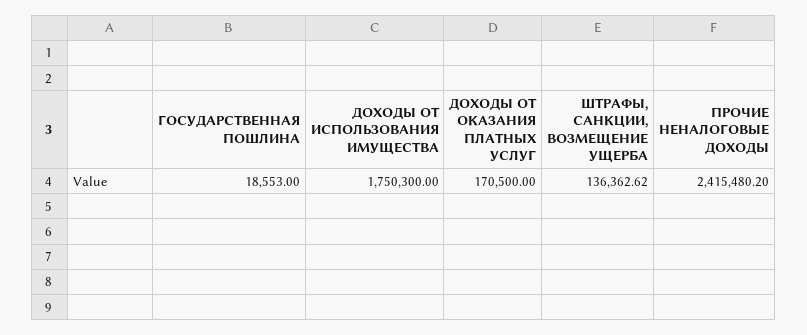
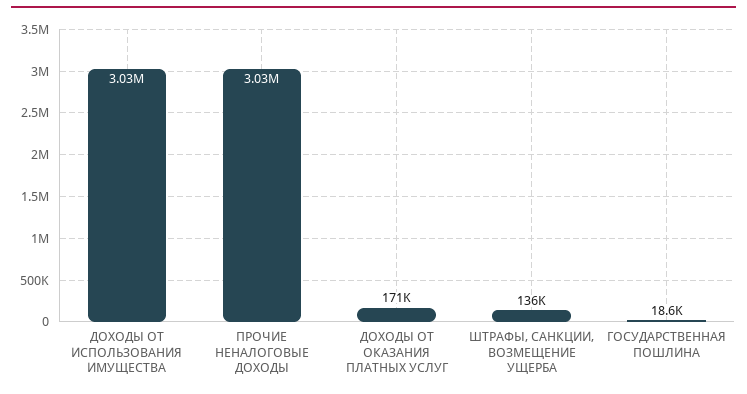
ДОХОДЫ ОТ ИСПОЛЬЗОВАНИЯ ИМУЩЕСТВА: 1750300 -> 3030000
ПРОЧИЕ НЕНАЛОГОВЫЕ ДОХОДЫ: 2415480.2 -> 3030000

